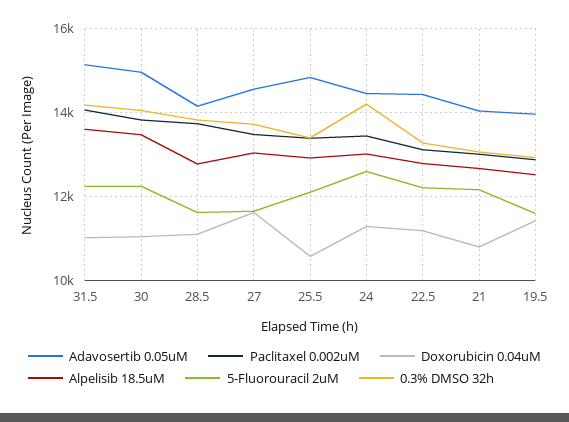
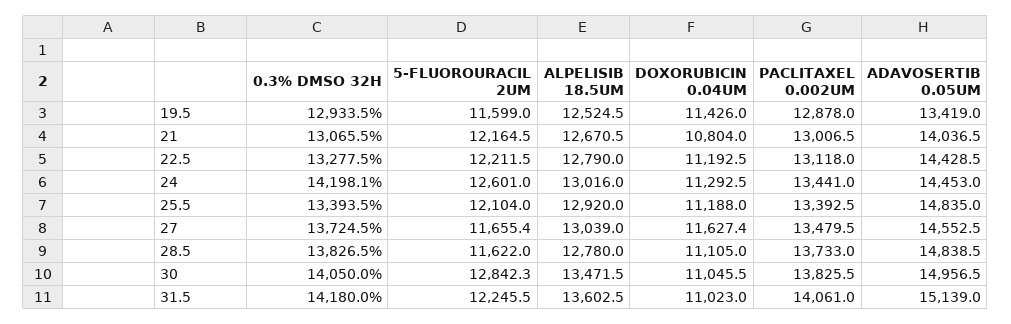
5-Fluorouracil 2uM, 30: 12200 -> 12842.3
Adavosertib 0.05uM, 28.5: 14200 -> 14838.5
Doxorubicin 0.04uM, 25.5: 10600 -> 11188
Adavosertib 0.05uM, 19.5: 14000 -> 13419

